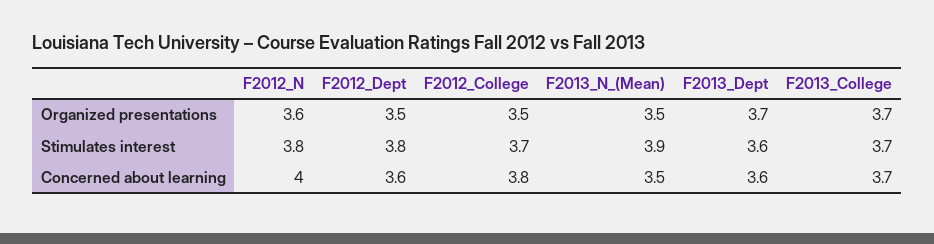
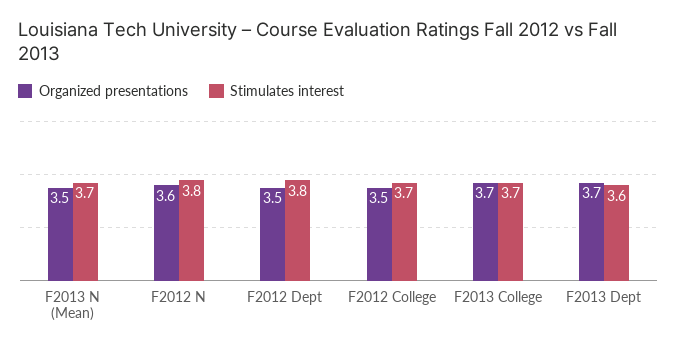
Stimulates interest, F2013_N_(Mean): 3.9 -> 3.7
Concerned about learning, F2012_N: 4 -> none
Concerned about learning, F2012_Dept: 3.6 -> none
Concerned about learning, F2012_College: 3.8 -> none
Concerned about learning, F2013_N_(Mean): 3.5 -> none
Concerned about learning, F2013_Dept: 3.6 -> none
Concerned about learning, F2013_College: 3.7 -> none

